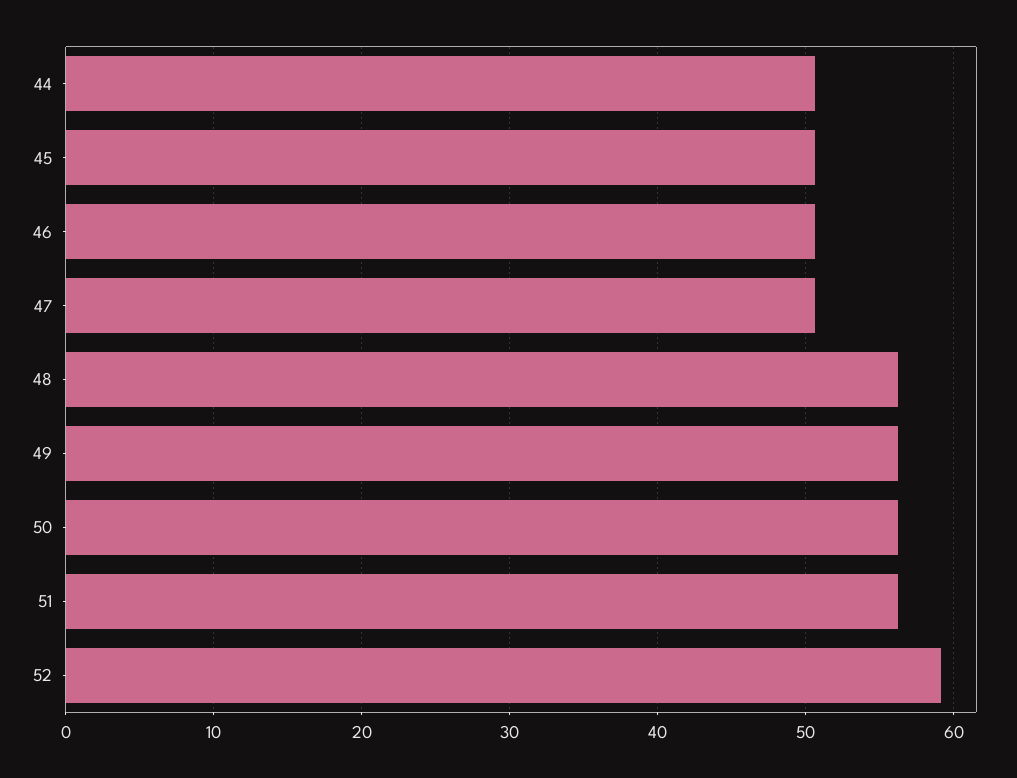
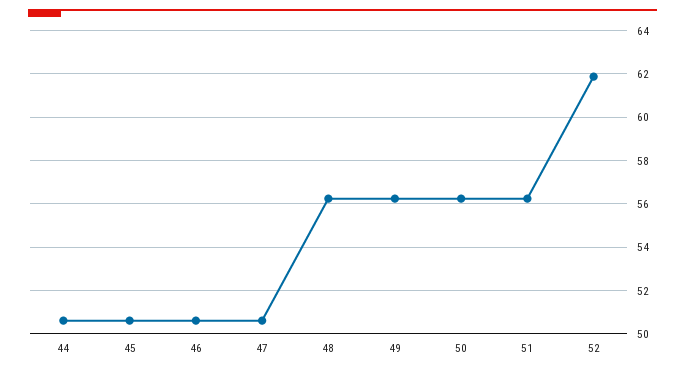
52: 59 -> 62

